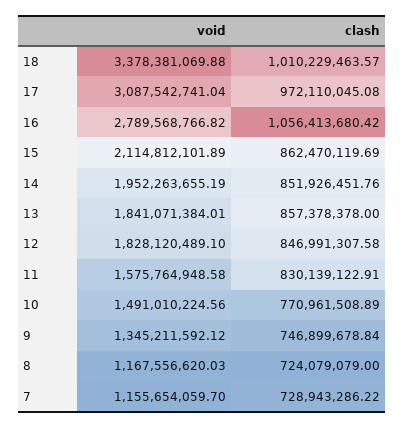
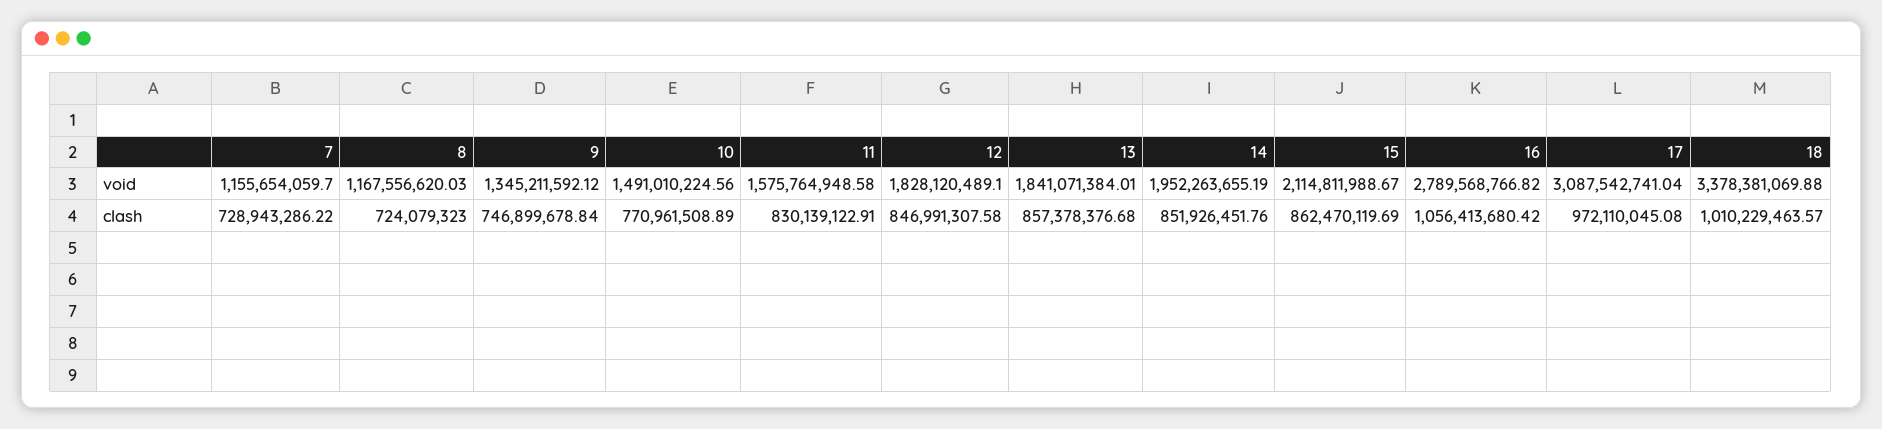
void, 15: 2114812101.89 -> 2114811988.67
clash, 13: 857378378 -> 857378376.68
clash, 8: 724079079 -> 724079323

